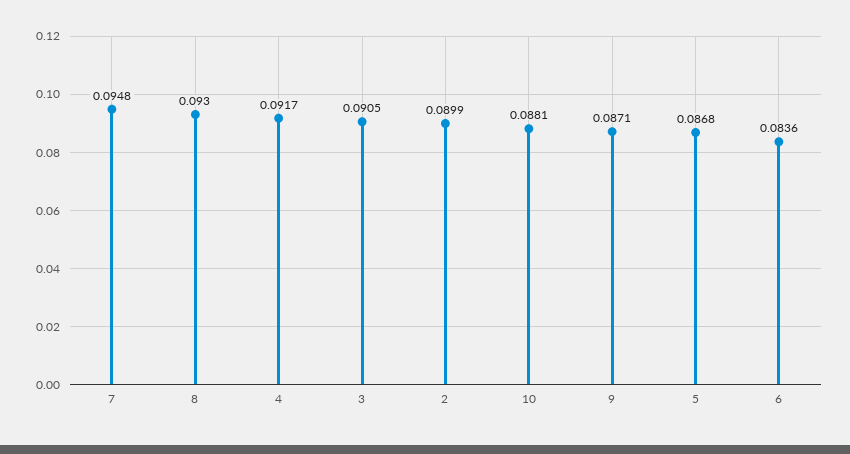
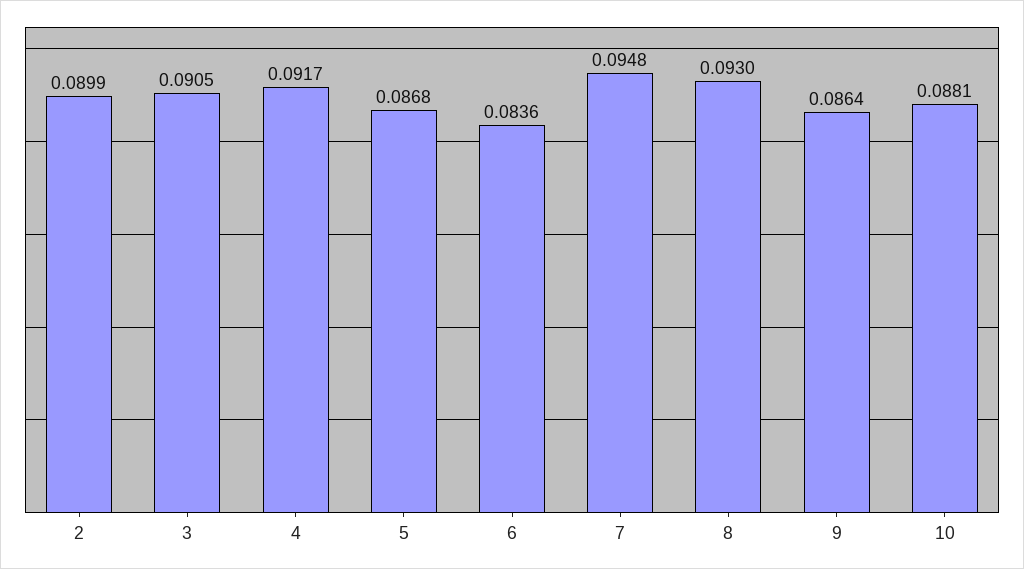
9: 0.0871 -> 0.0864

